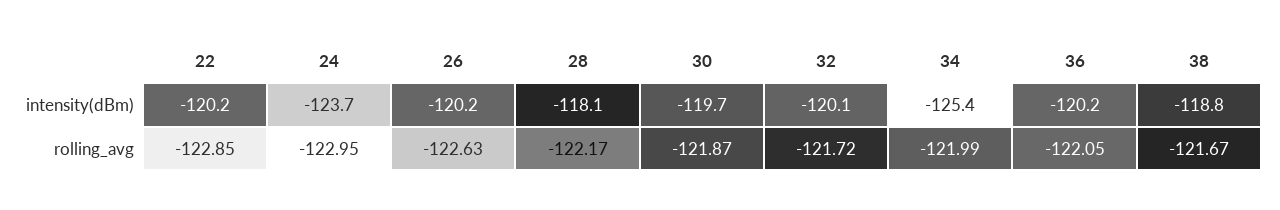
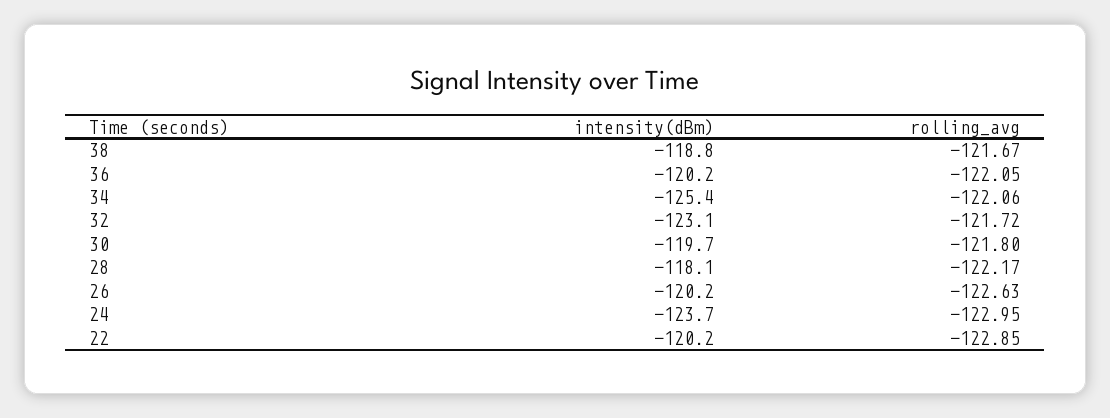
32, intensity(dBm): -120.1 -> -123.1
30, rolling_avg: -121.87 -> -121.8
34, rolling_avg: -121.99 -> -122.06

